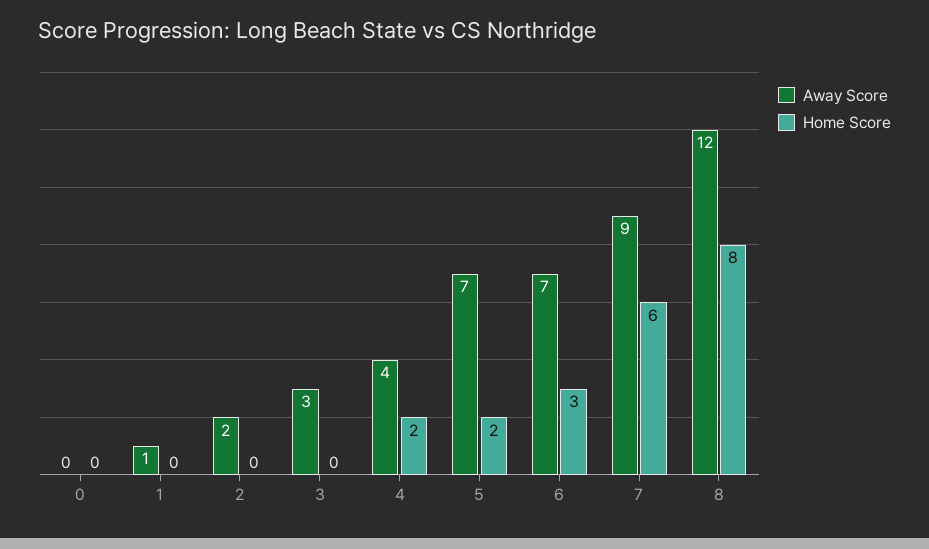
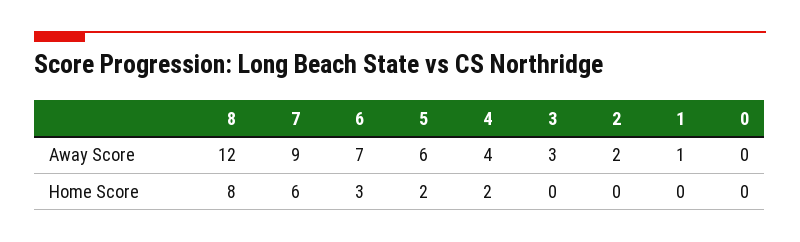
Away Score, 5: 7 -> 6

